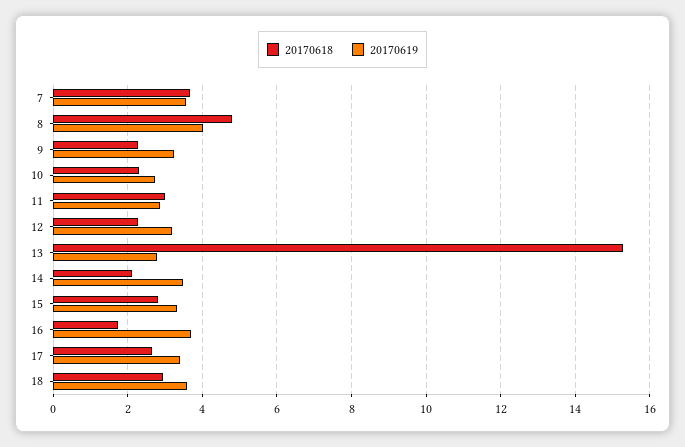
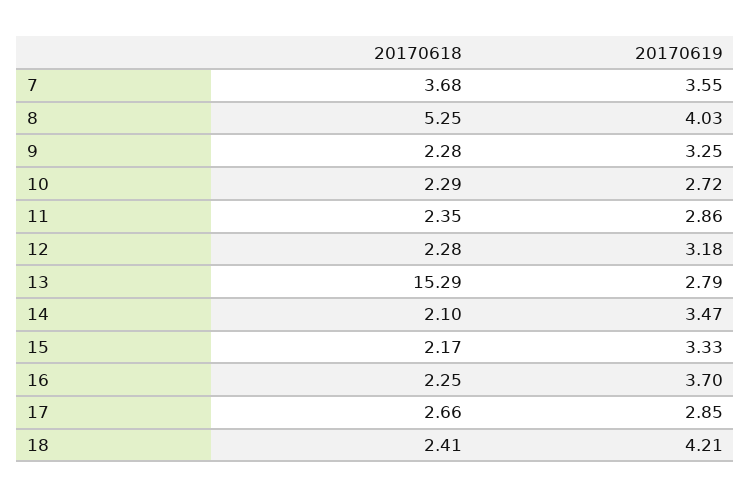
20170618, 8: 4.8 -> 5.25
20170618, 11: 3 -> 2.35
20170618, 15: 2.8 -> 2.17
20170618, 16: 1.8 -> 2.25
20170619, 17: 3.4 -> 2.85
20170618, 18: 3 -> 2.41
20170619, 18: 3.6 -> 4.21

